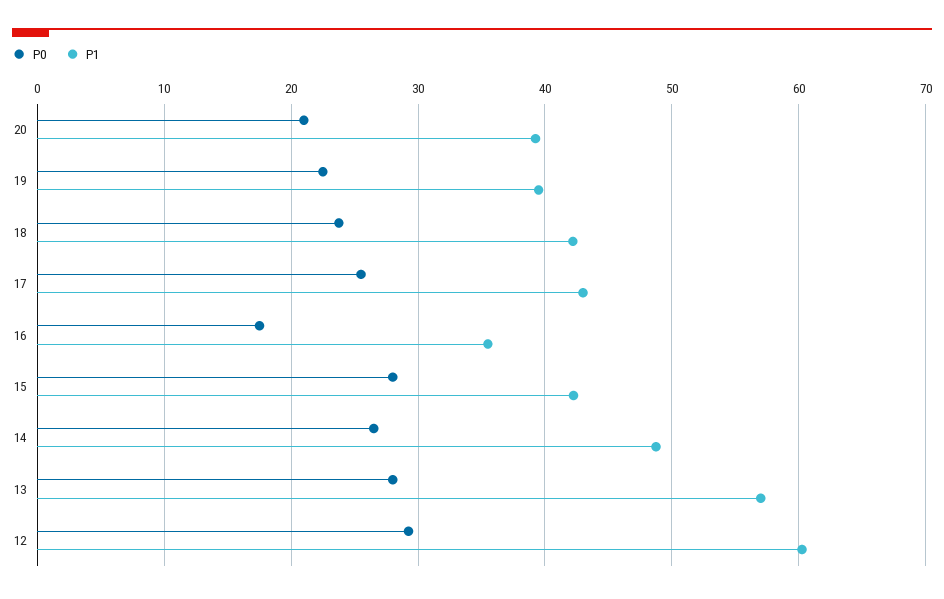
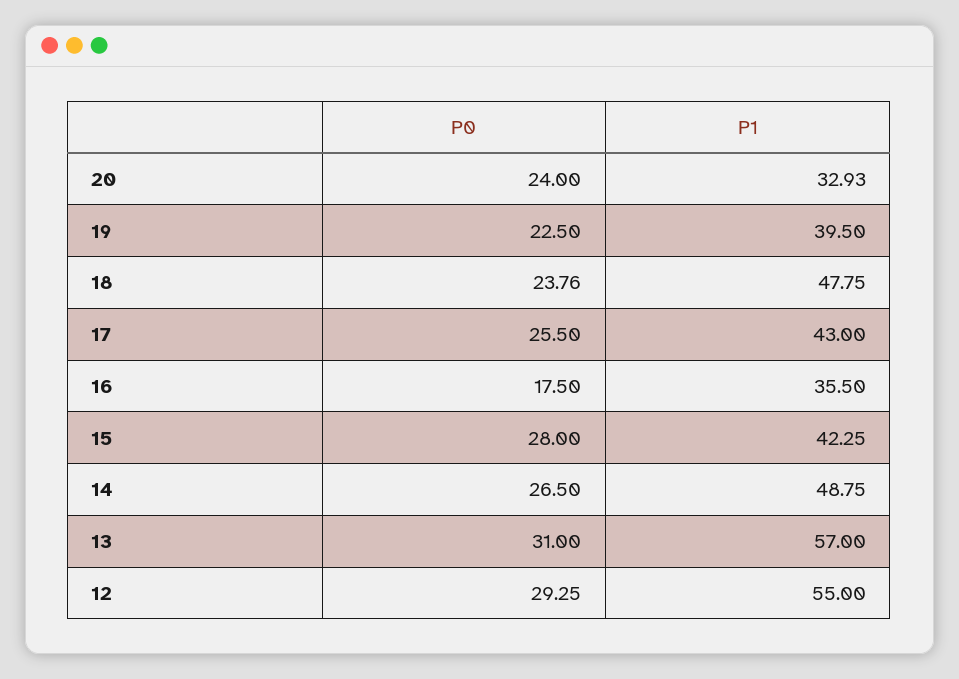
P0, 20: 21 -> 24
P1, 20: 39 -> 32.93
P1, 18: 42 -> 47.75
P0, 13: 28 -> 31
P1, 12: 60 -> 55

